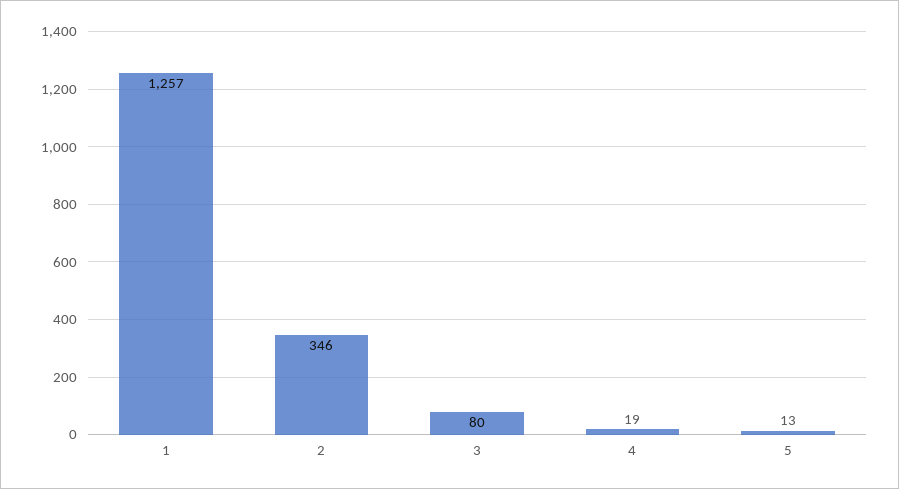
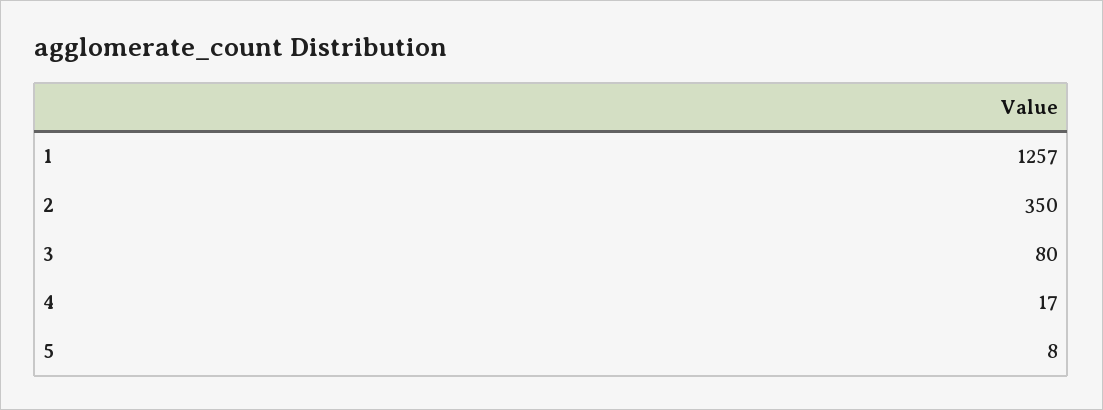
2: 346 -> 350
4: 19 -> 17
5: 13 -> 8

